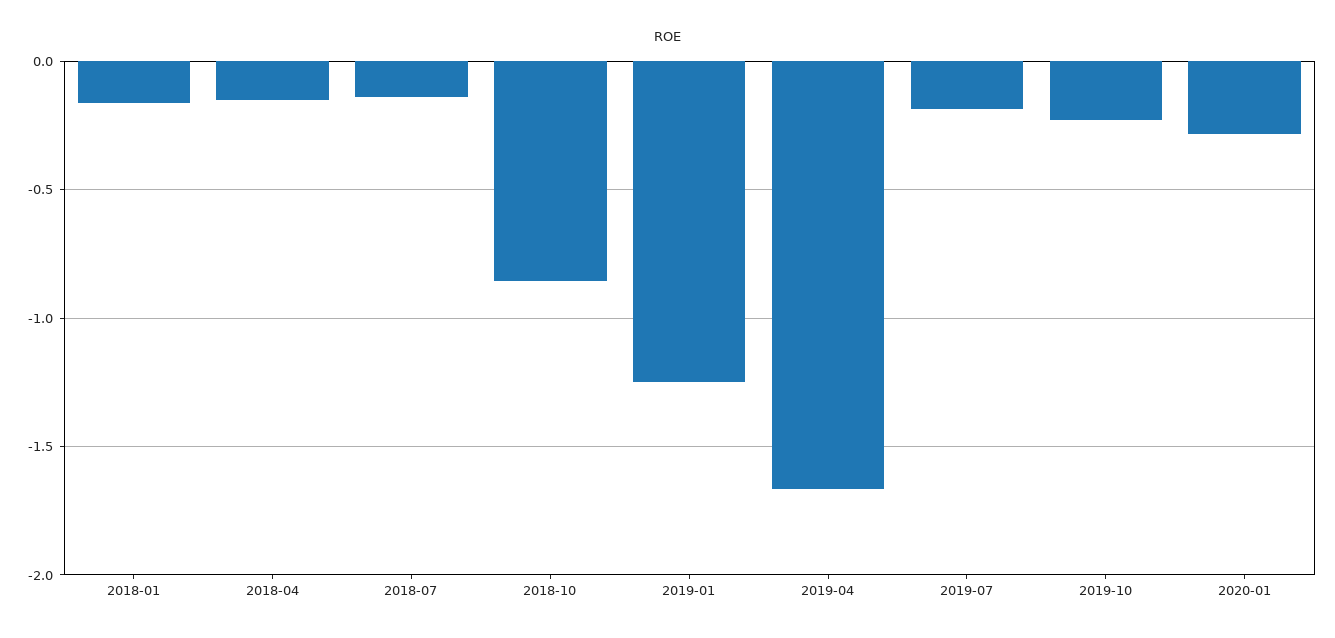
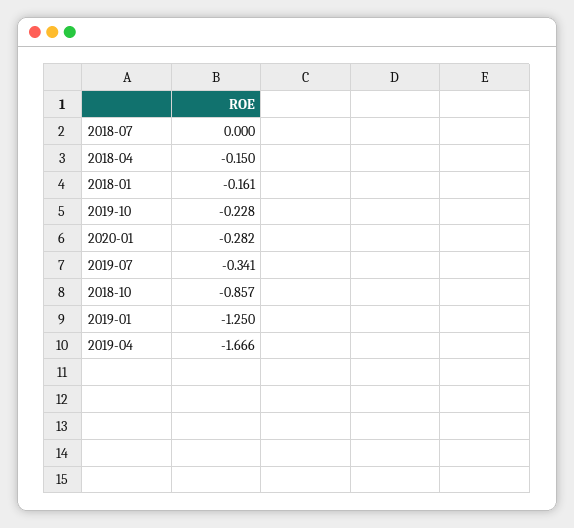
2018-07: -0.15 -> 0
2019-07: -0.2 -> -0.341

